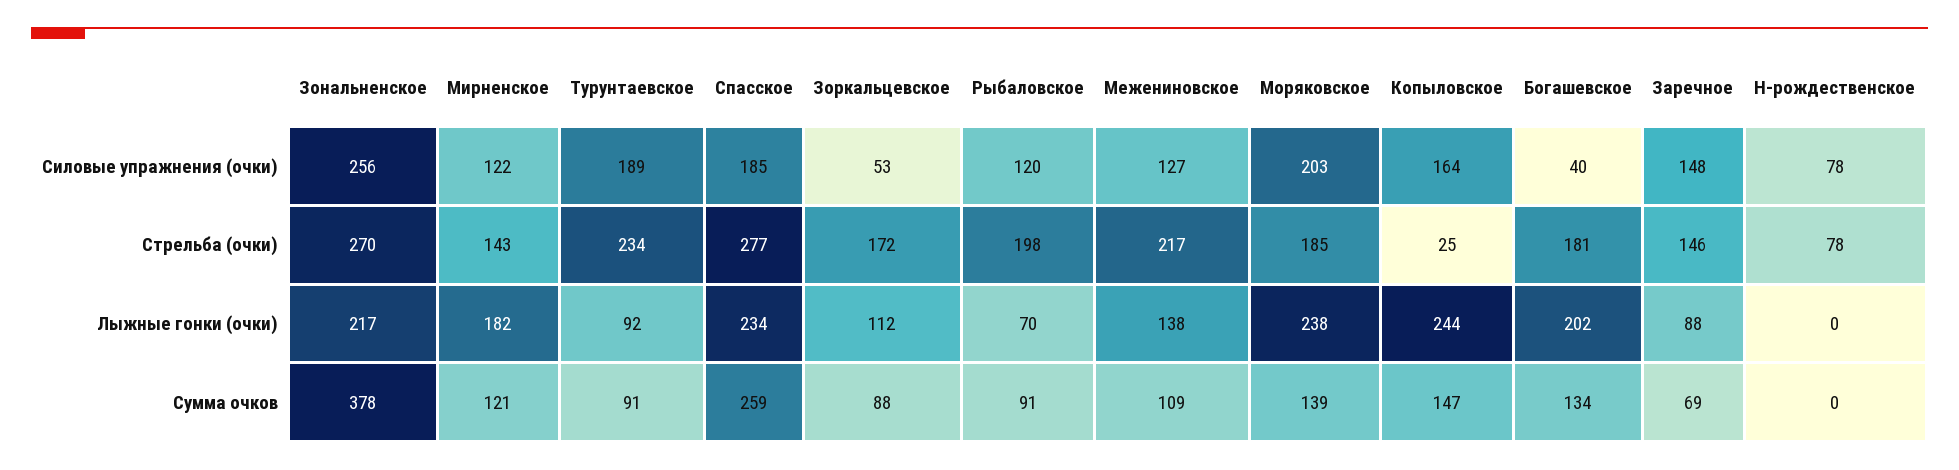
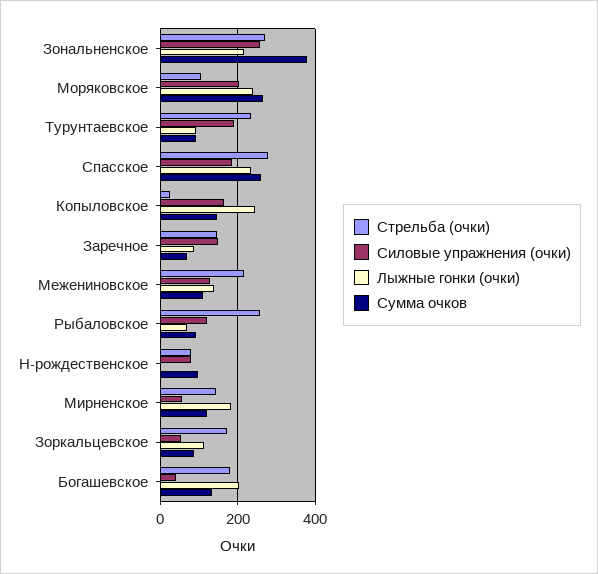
Силовые упражнения (очки), Мирненское: 122 -> 60
Стрельба (очки), Рыбаловское: 198 -> 260
Стрельба (очки), Моряковское: 185 -> 100
Сумма очков, Моряковское: 139 -> 260
Сумма очков, Н-рождественское: 0 -> 100

